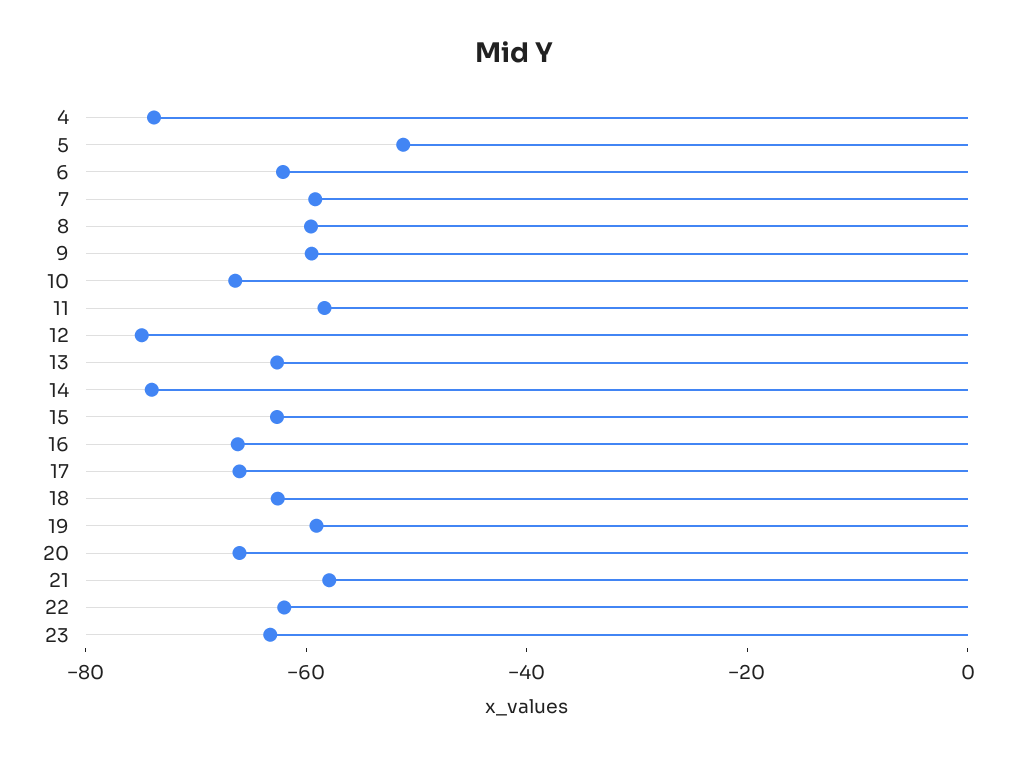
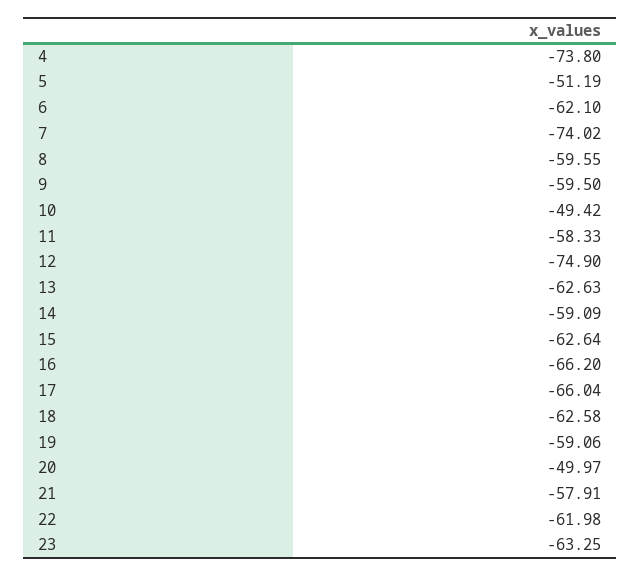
7: -60 -> -74.02
10: -65 -> -49.42
14: -75 -> -59.09
20: -65 -> -49.97

